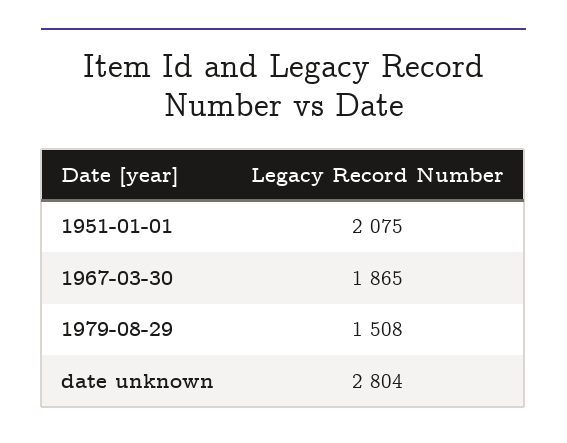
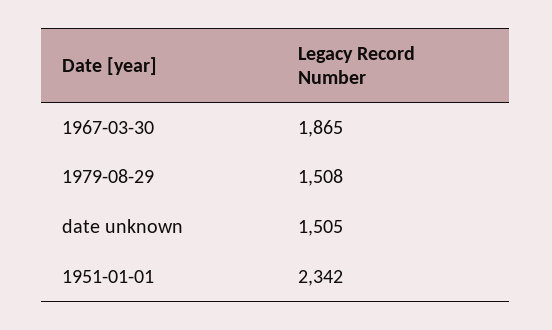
1951-01-01: 2075 -> 2342
date unknown: 2804 -> 1505

